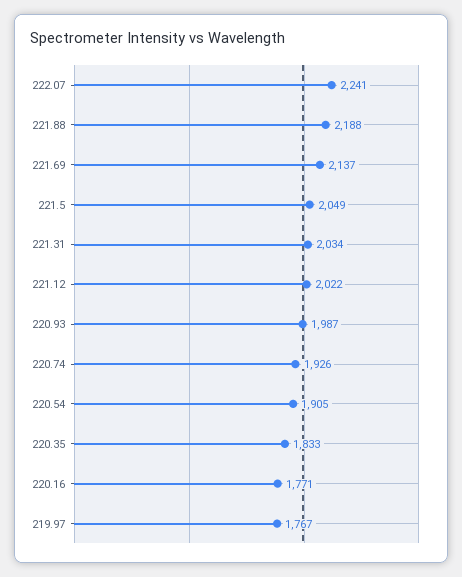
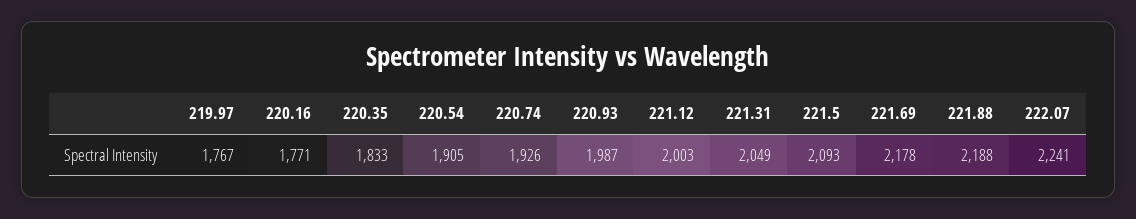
221.69: 2137 -> 2178
221.5: 2049 -> 2093
221.31: 2034 -> 2049
221.12: 2022 -> 2003

